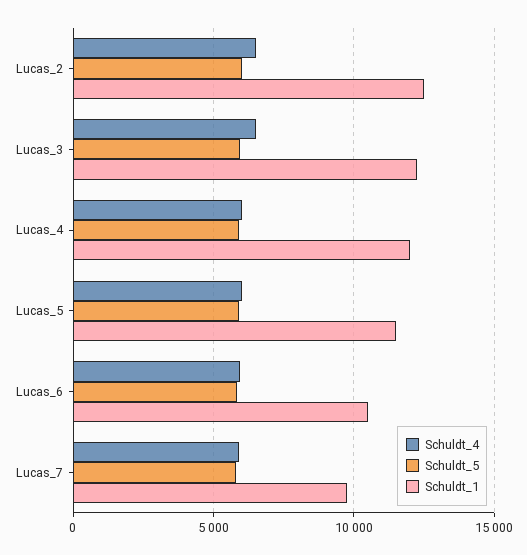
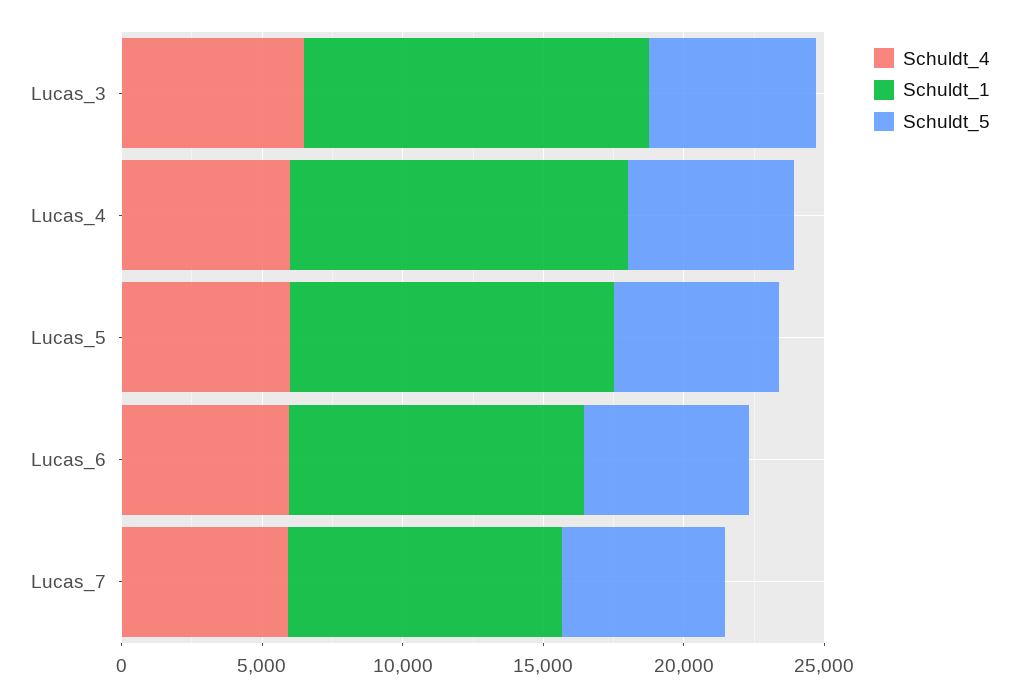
Schuldt_4, Lucas_2: 6500 -> none
Schuldt_5, Lucas_2: 6000 -> none
Schuldt_1, Lucas_2: 12500 -> none

